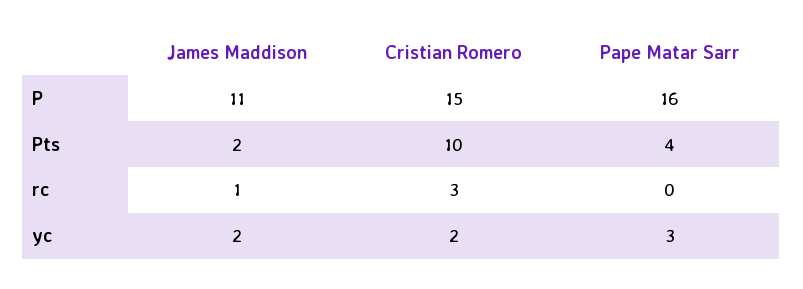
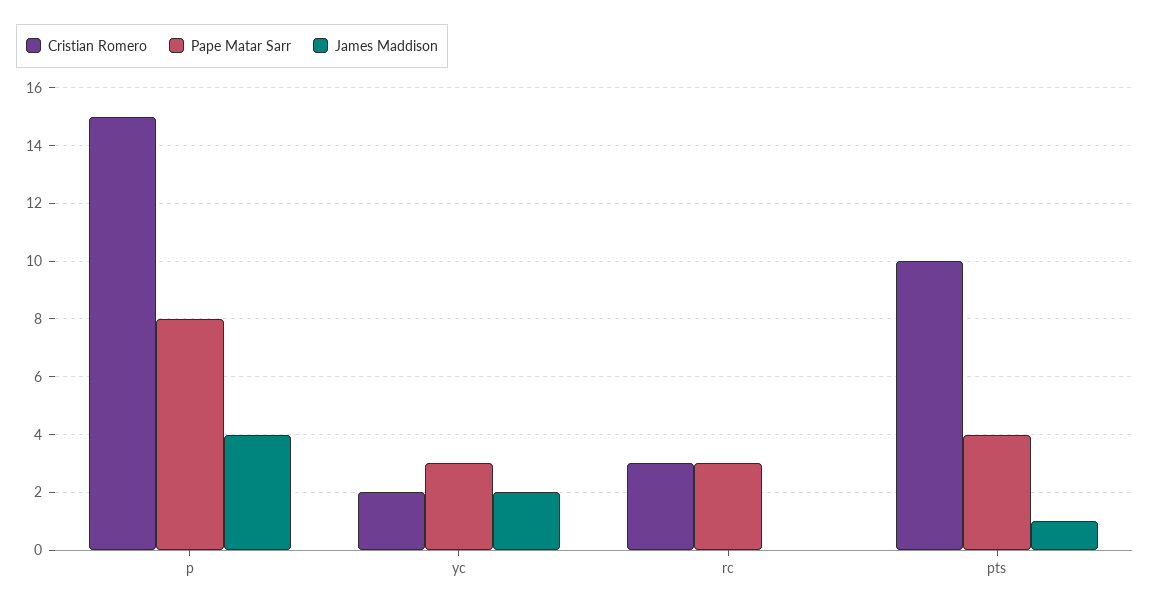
James Maddison, P: 11 -> 4
Pape Matar Sarr, P: 16 -> 8
James Maddison, Pts: 2 -> 1
James Maddison, rc: 1 -> 0
Pape Matar Sarr, rc: 0 -> 3

